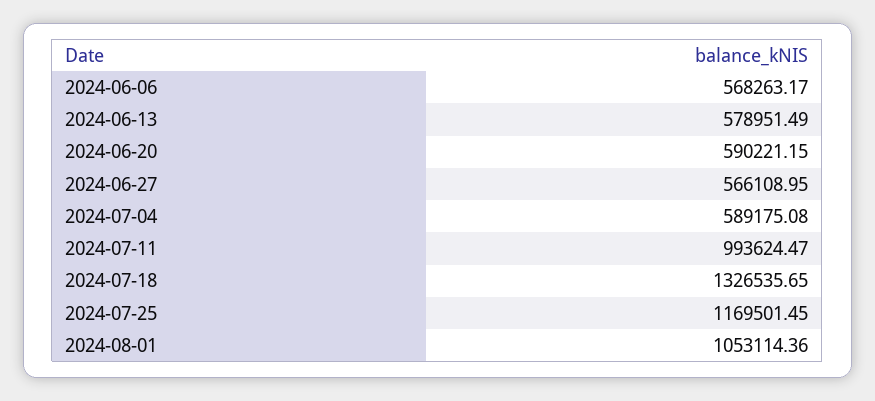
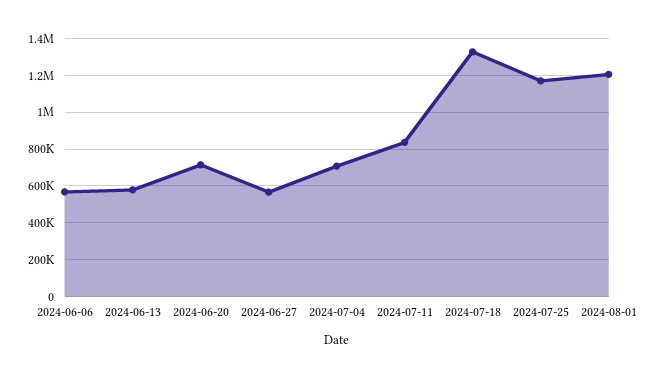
2024-06-20: 590221.15 -> 700000
2024-07-04: 589175.08 -> 700000
2024-07-11: 993624.47 -> 850000
2024-08-01: 1053114.36 -> 1200000

